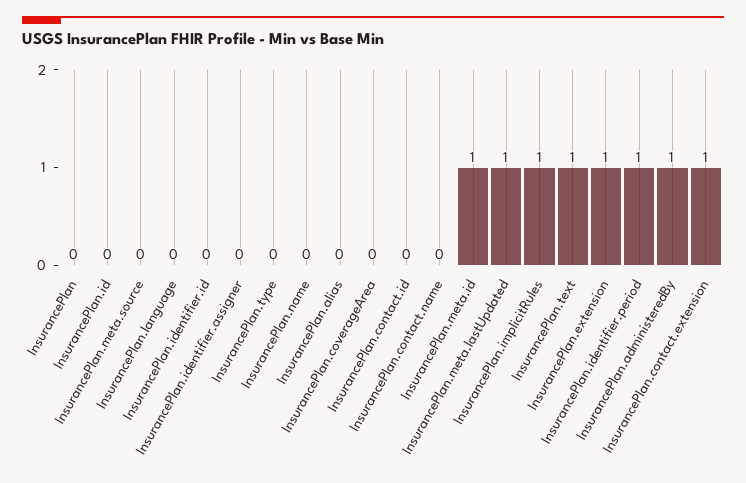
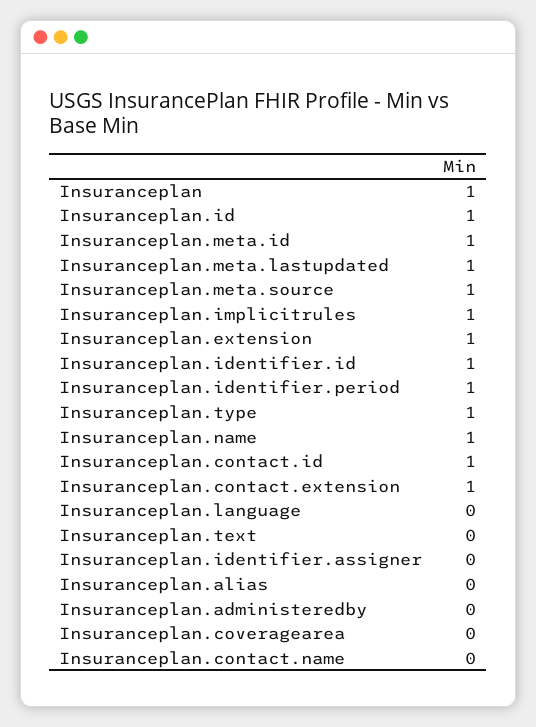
InsurancePlan: 0 -> 1
InsurancePlan.id: 0 -> 1
InsurancePlan.meta.source: 0 -> 1
InsurancePlan.identifier.id: 0 -> 1
InsurancePlan.type: 0 -> 1
InsurancePlan.name: 0 -> 1
InsurancePlan.contact.id: 0 -> 1
InsurancePlan.text: 1 -> 0
InsurancePlan.administeredBy: 1 -> 0

